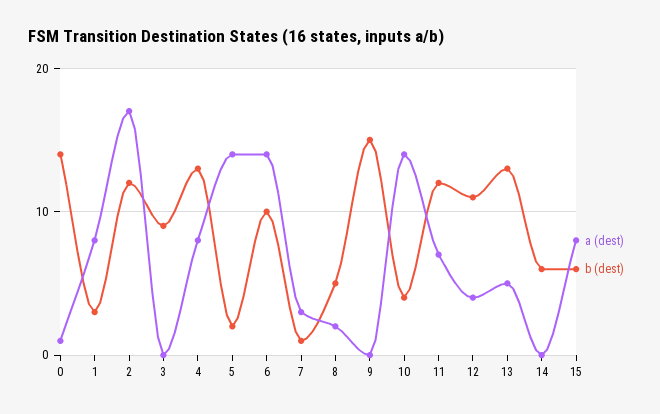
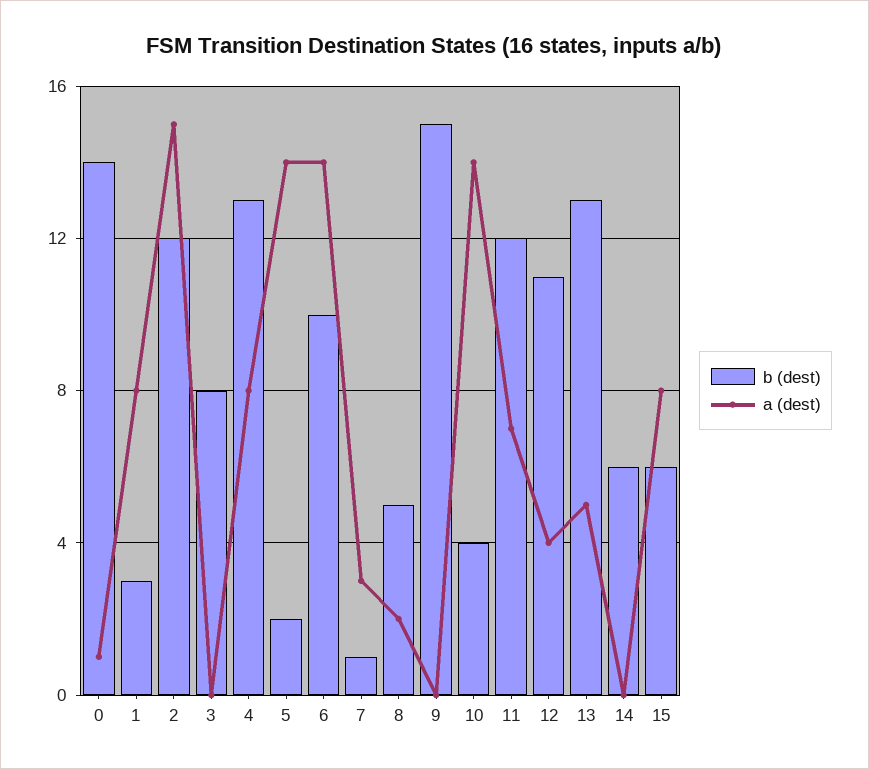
a (dest), 2: 17 -> 15
b (dest), 3: 9 -> 8

